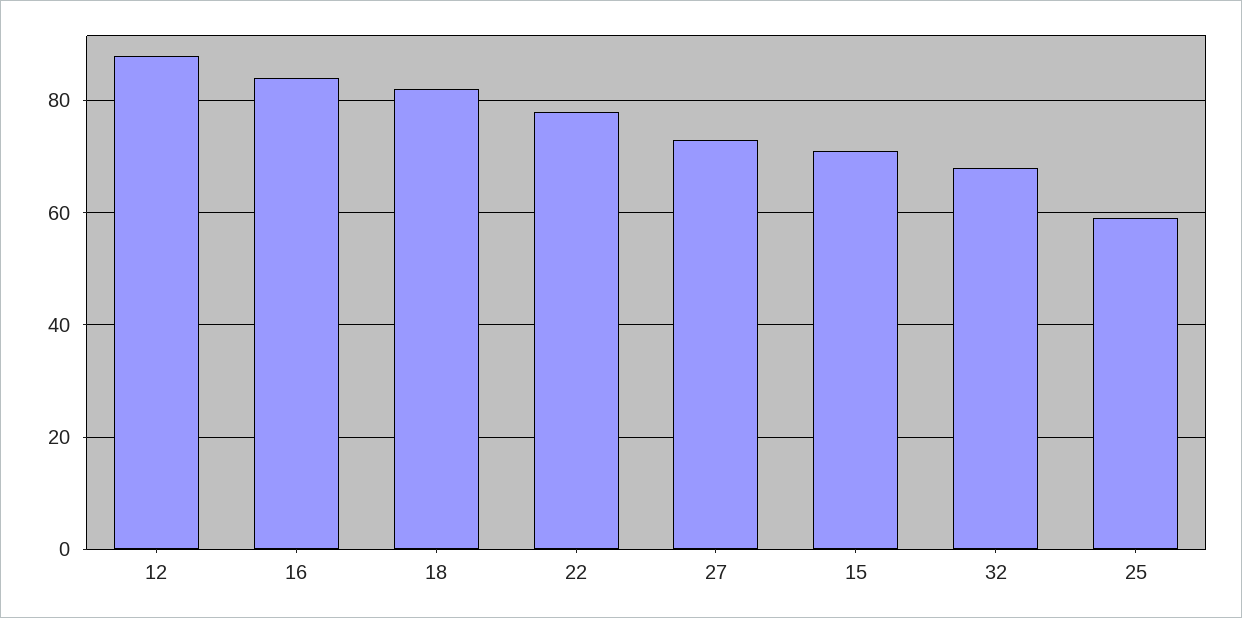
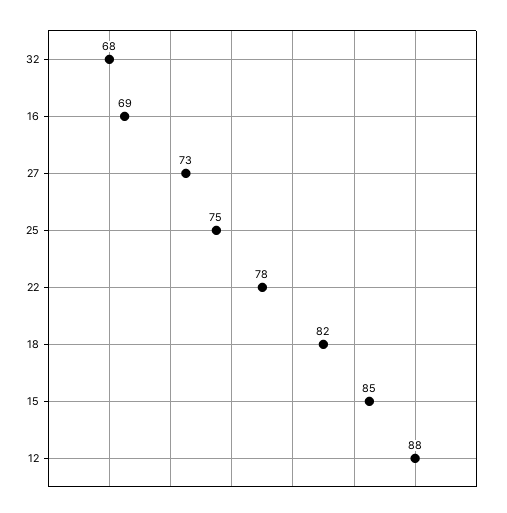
16: 85 -> 69
15: 70 -> 85
25: 60 -> 75

